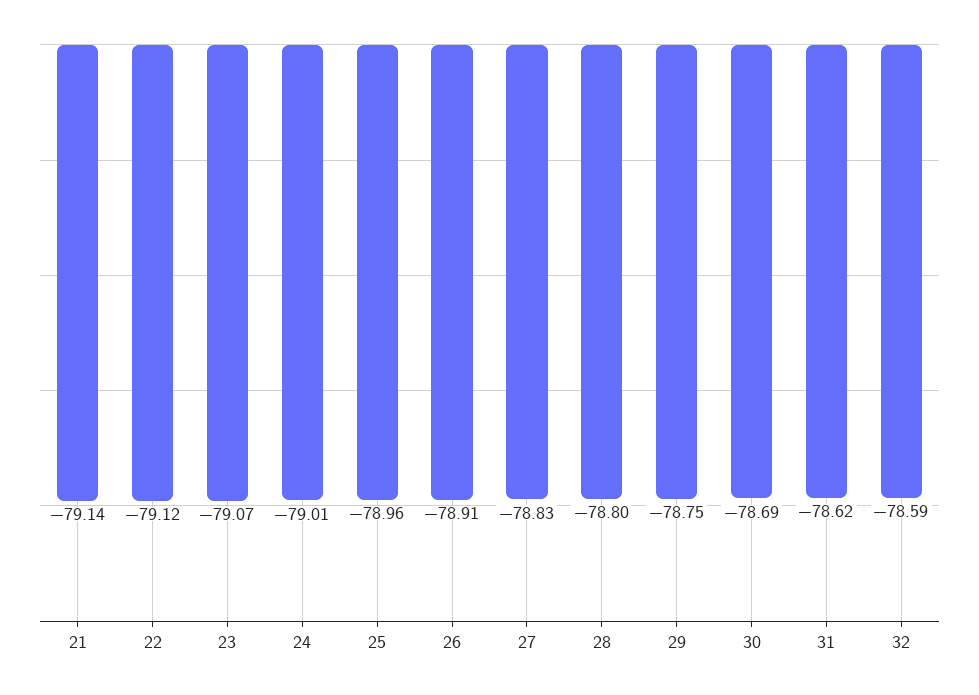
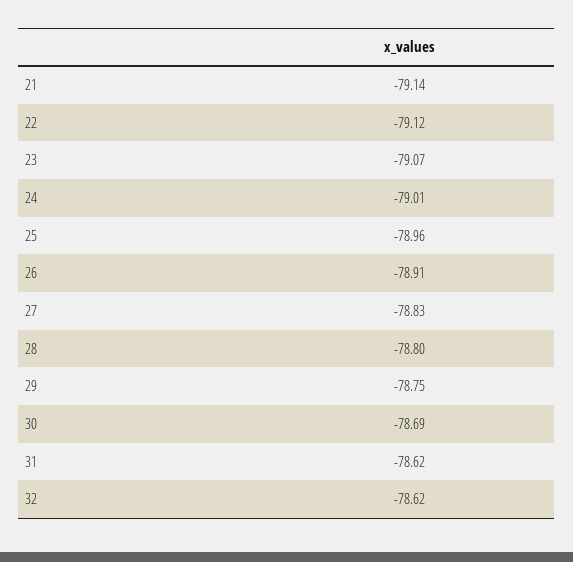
32: -78.59 -> -78.62

